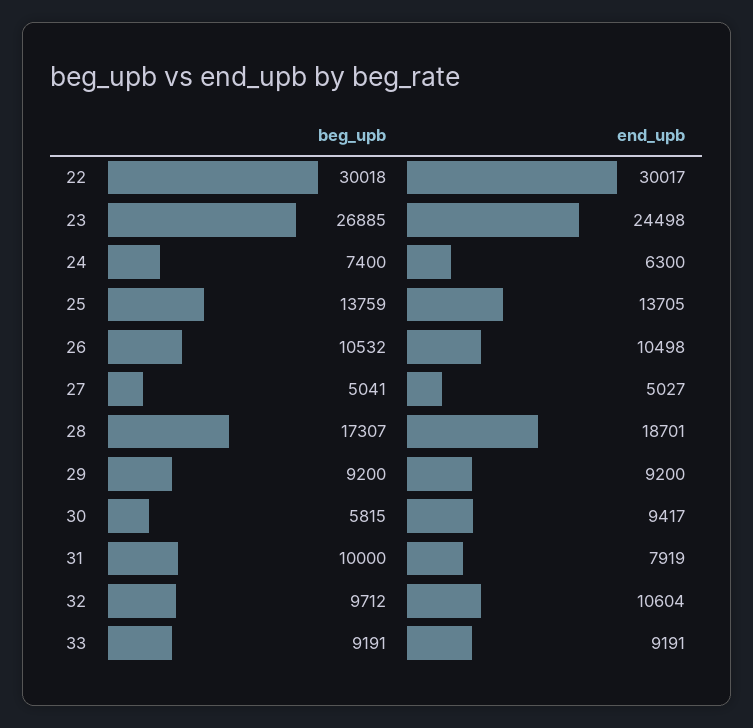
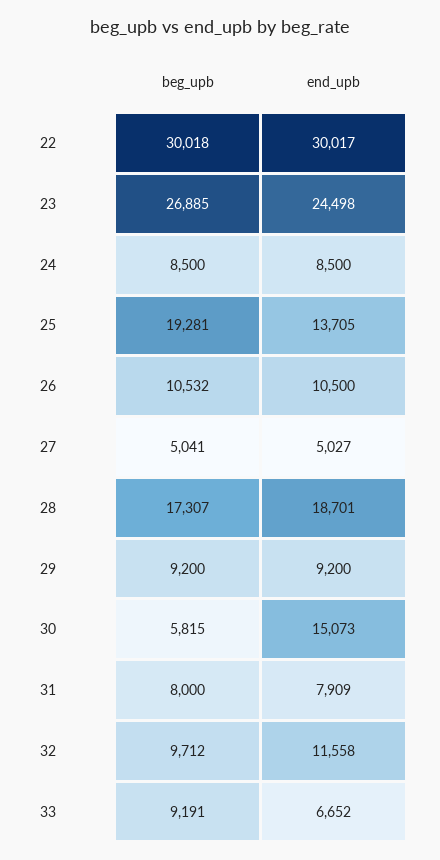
beg_upb, 24: 7400 -> 8500
end_upb, 24: 6300 -> 8500
beg_upb, 25: 13759 -> 19281
end_upb, 26: 10498 -> 10500
end_upb, 30: 9417 -> 15073
beg_upb, 31: 10000 -> 8000
end_upb, 31: 7919 -> 7909
end_upb, 32: 10604 -> 11558
end_upb, 33: 9191 -> 6652

